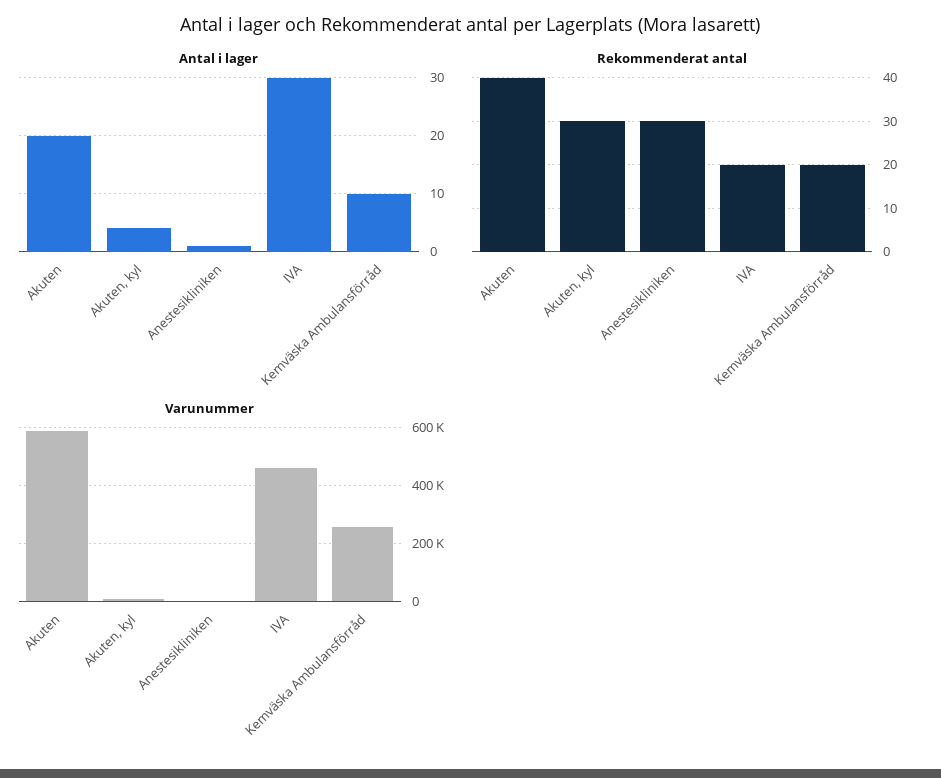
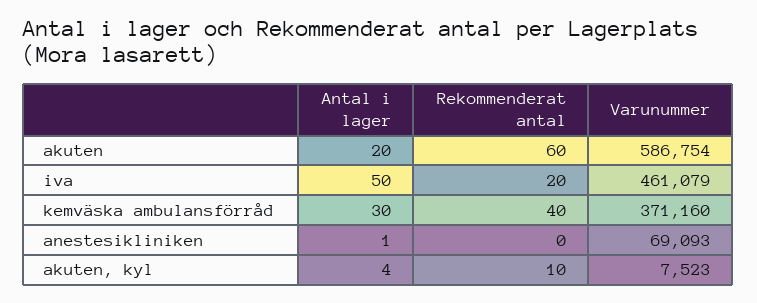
Antal i lager, IVA: 30 -> 50
Antal i lager, Kemväska Ambulansförråd: 10 -> 30
Rekommenderat antal, Akuten: 40 -> 60
Rekommenderat antal, Akuten, kyl: 30 -> 10
Rekommenderat antal, Anestesikliniken: 30 -> 0
Rekommenderat antal, Kemväska Ambulansförråd: 20 -> 40
Varunummer, Anestesikliniken: 0 -> 69093
Varunummer, Kemväska Ambulansförråd: 250000 -> 371160

